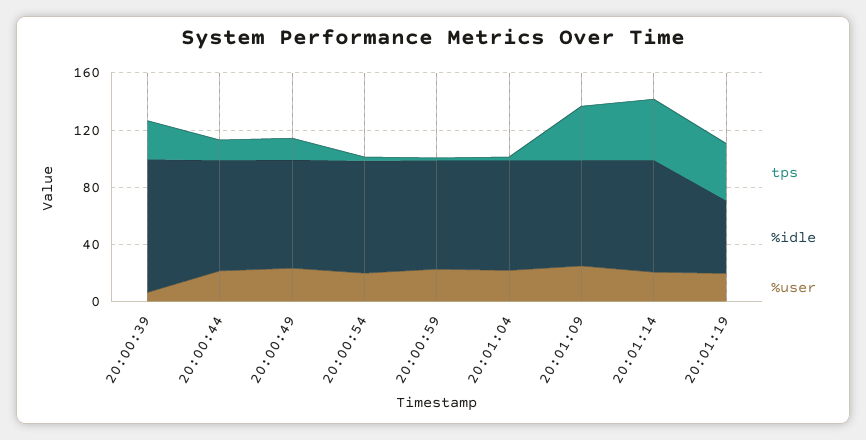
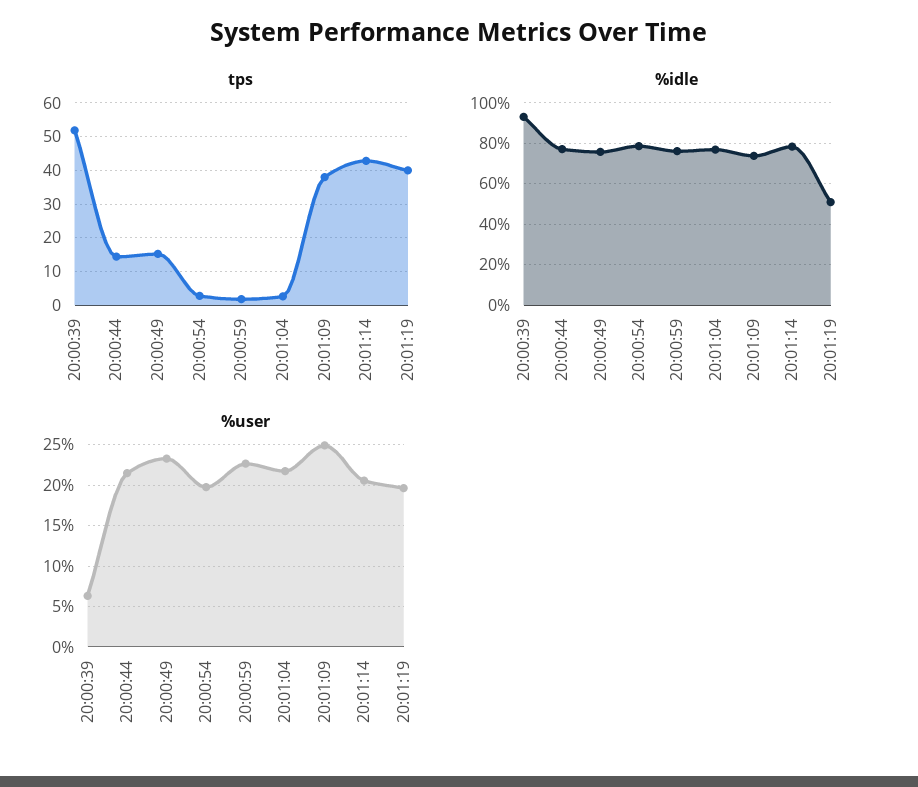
tps, 20:00:39: 30 -> 52

